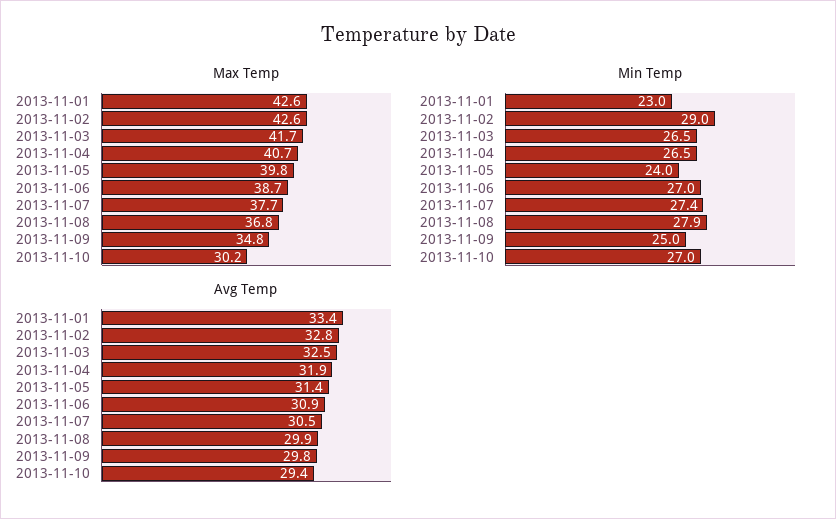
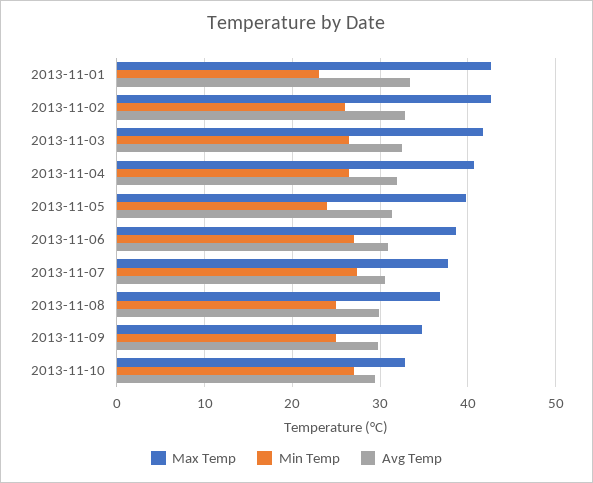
Max Temp, 2013-11-10: 30.2 -> 33
Min Temp, 2013-11-02: 29 -> 26
Min Temp, 2013-11-08: 27.9 -> 25

